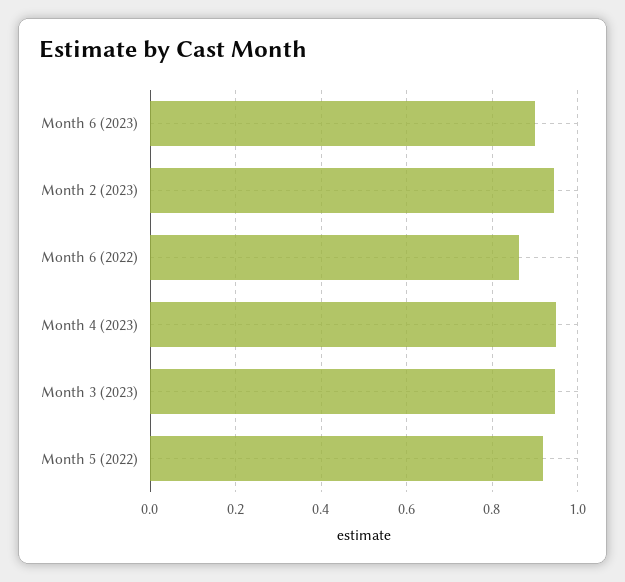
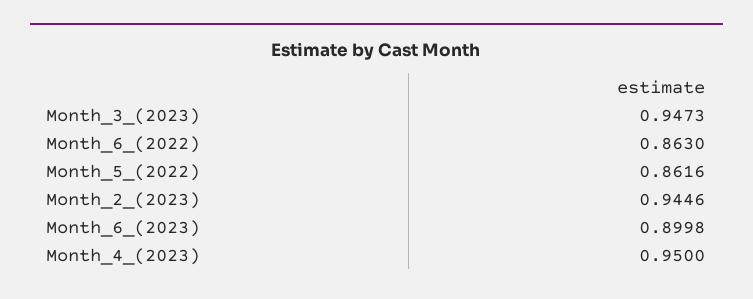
Month 5 (2022): 0.92 -> 0.8616

